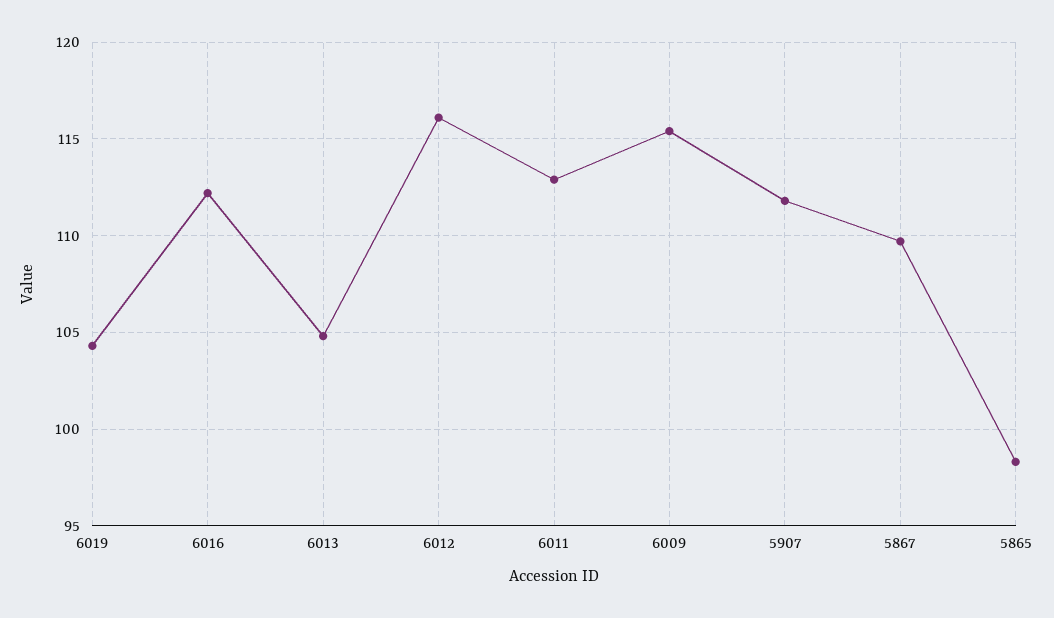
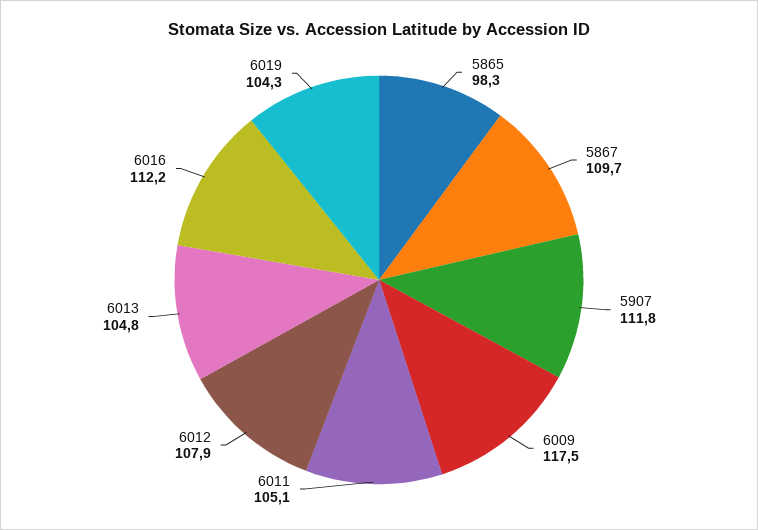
6012: 116 -> 107.9
6011: 113 -> 105.1
6009: 115.5 -> 117.5

